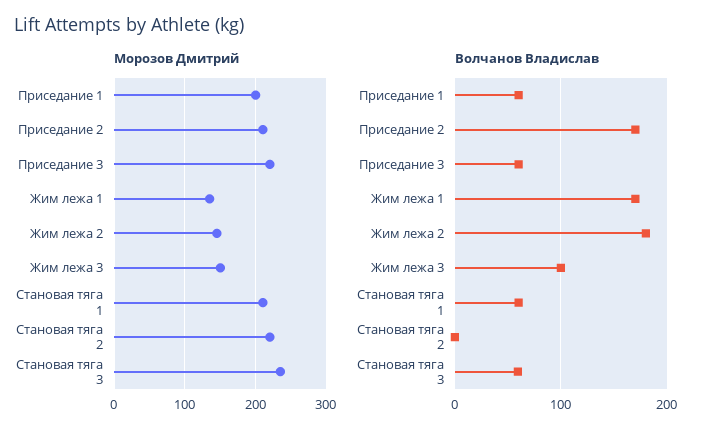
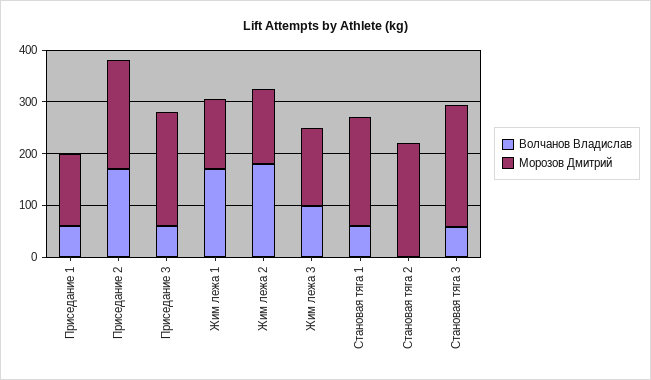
Морозов Дмитрий, Приседание 1: 200 -> 140

